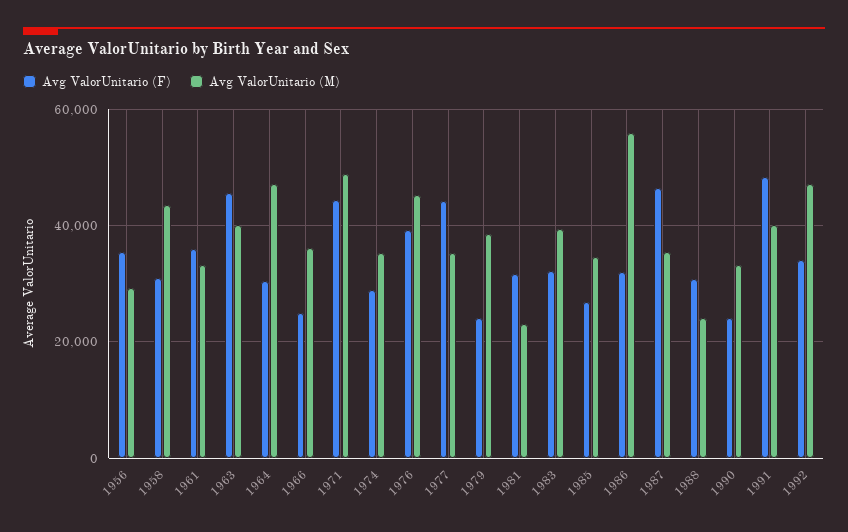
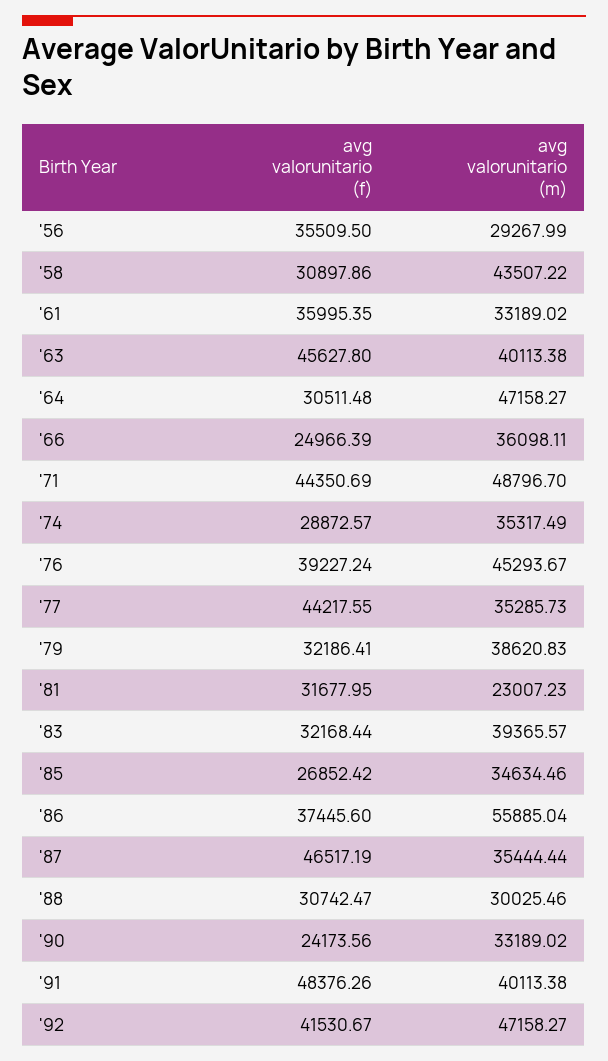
Avg ValorUnitario (F), 1979: 24000 -> 32186.41
Avg ValorUnitario (F), 1986: 32000 -> 37445.6
Avg ValorUnitario (M), 1988: 24000 -> 30025.46
Avg ValorUnitario (F), 1992: 34000 -> 41530.67

